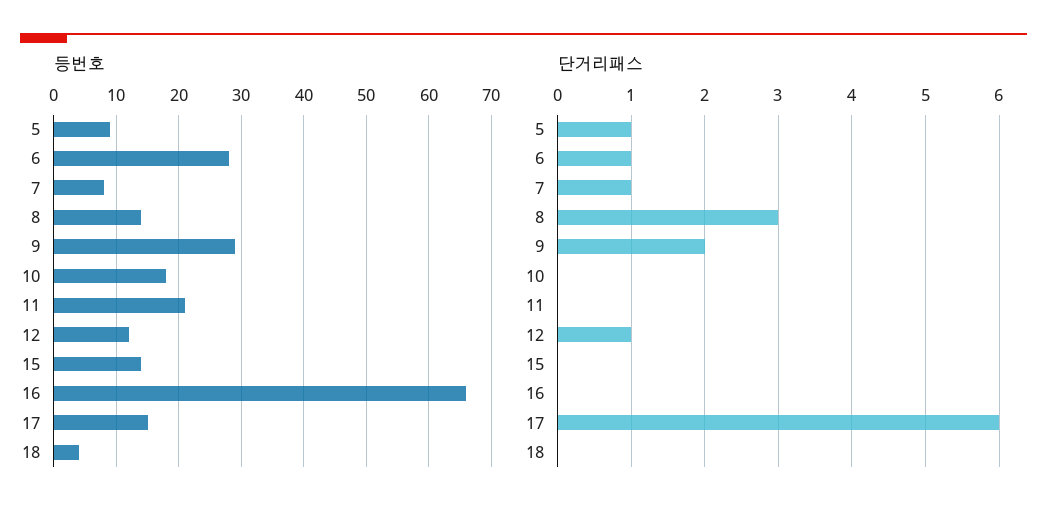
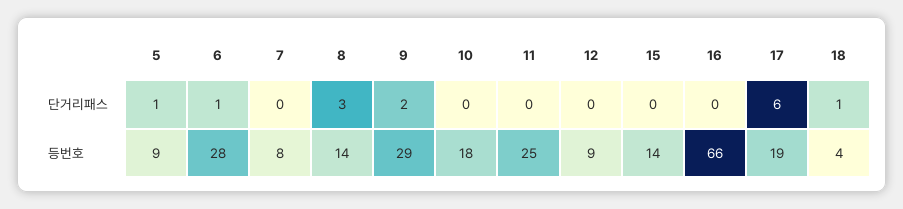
등번호, 11: 21 -> 25
등번호, 12: 12 -> 9
등번호, 17: 15 -> 19
단거리패스, 7: 1 -> 0
단거리패스, 12: 1 -> 0
단거리패스, 18: 0 -> 1

